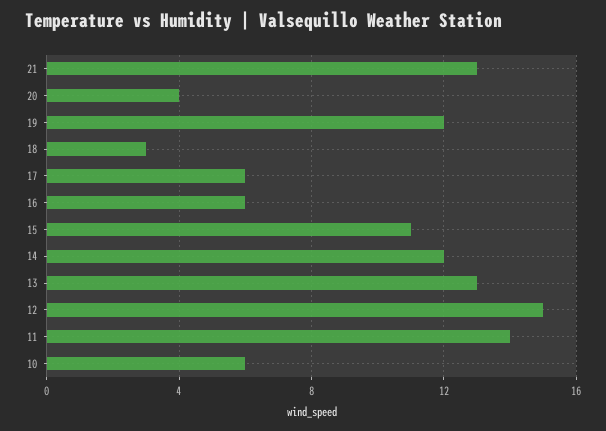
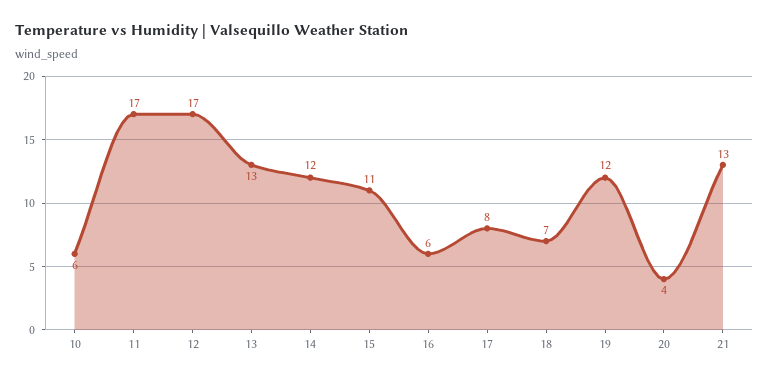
18: 3 -> 7
17: 6 -> 8
12: 15 -> 17
11: 14 -> 17

